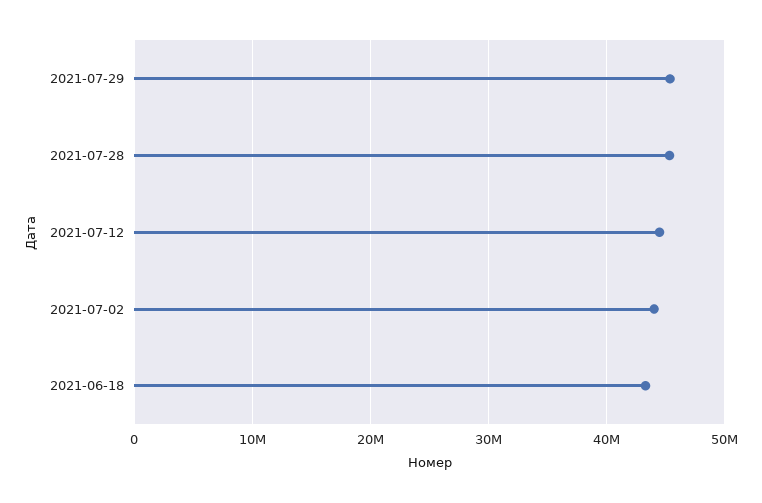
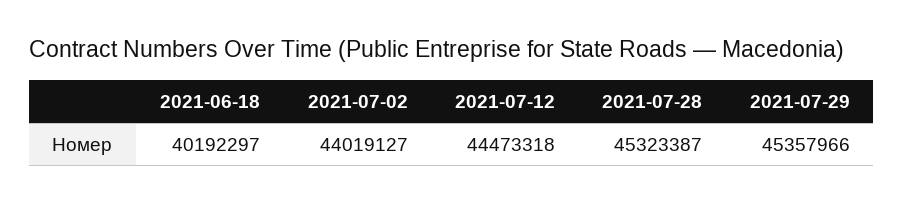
2021-06-18: 43000000 -> 40192297

